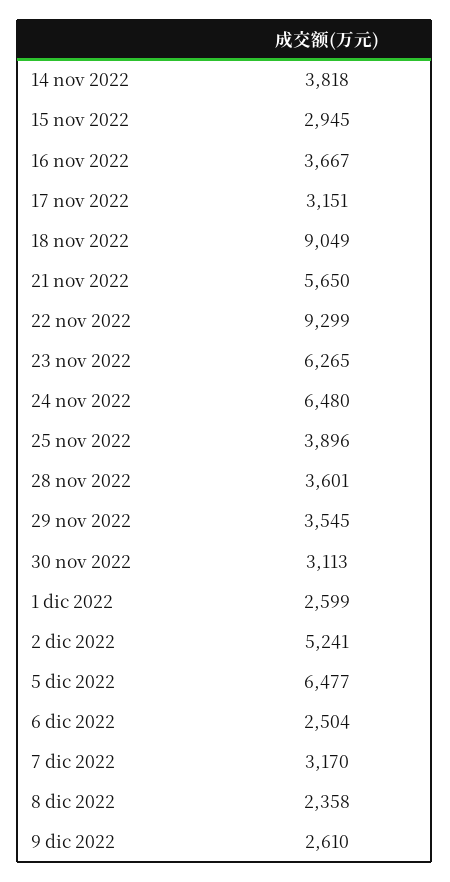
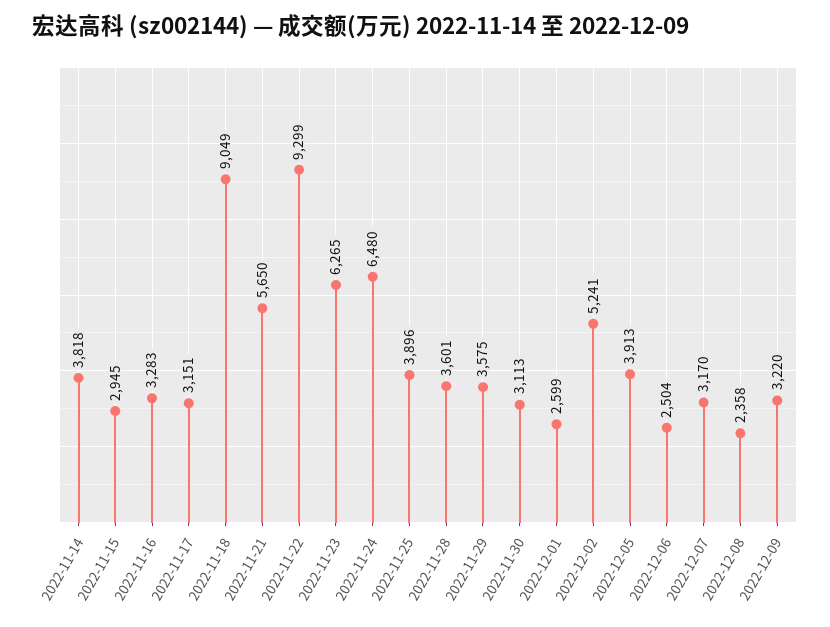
16 nov 2022: 3667 -> 3283
29 nov 2022: 3545 -> 3575
5 dic 2022: 6477 -> 3913
9 dic 2022: 2610 -> 3220

